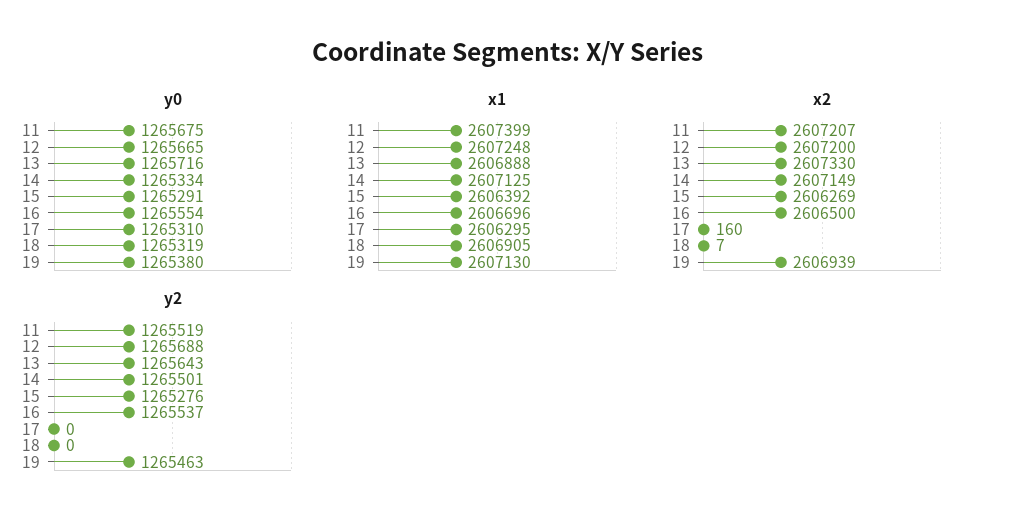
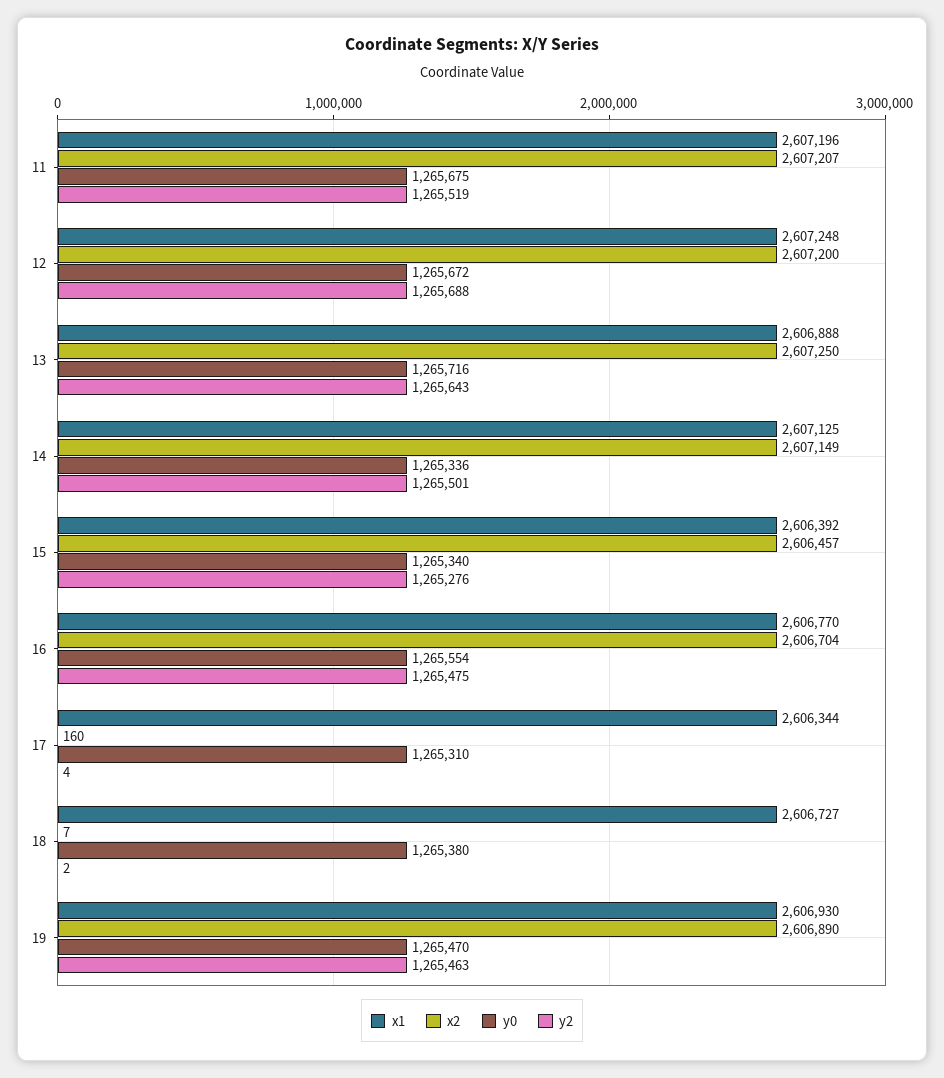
y0, 12: 1265665 -> 1265672
y0, 14: 1265334 -> 1265336
y0, 15: 1265291 -> 1265340
y0, 18: 1265319 -> 1265380
y0, 19: 1265380 -> 1265470
x1, 11: 2607399 -> 2607196
x1, 16: 2606696 -> 2606770
x1, 17: 2606295 -> 2606344
x1, 18: 2606905 -> 2606727
x1, 19: 2607130 -> 2606930
x2, 13: 2607330 -> 2607250
x2, 15: 2606269 -> 2606457
x2, 16: 2606500 -> 2606704
x2, 19: 2606939 -> 2606890
y2, 16: 1265537 -> 1265475
y2, 17: 0 -> 4
y2, 18: 0 -> 2

